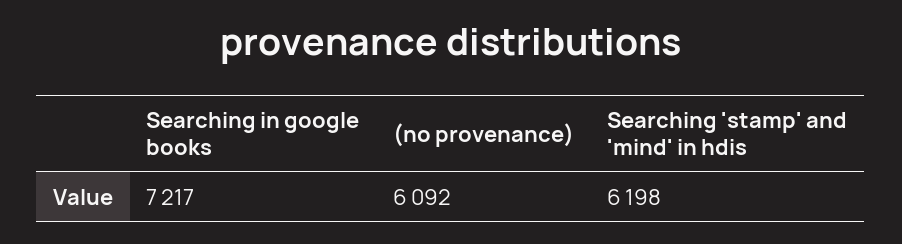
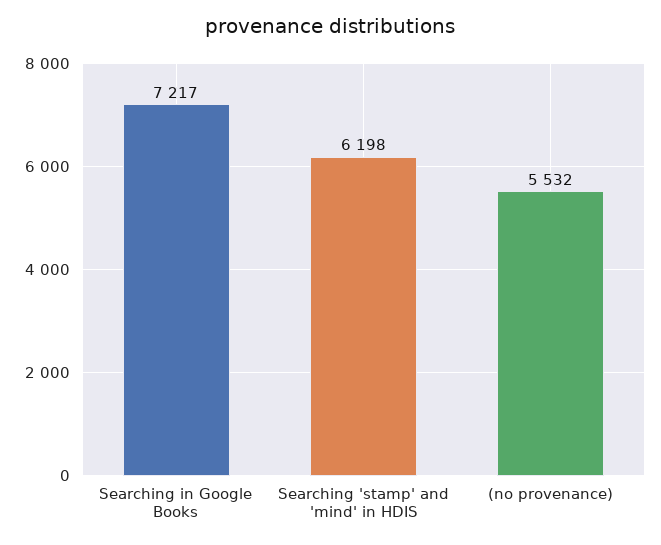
(no provenance): 6092 -> 5532

